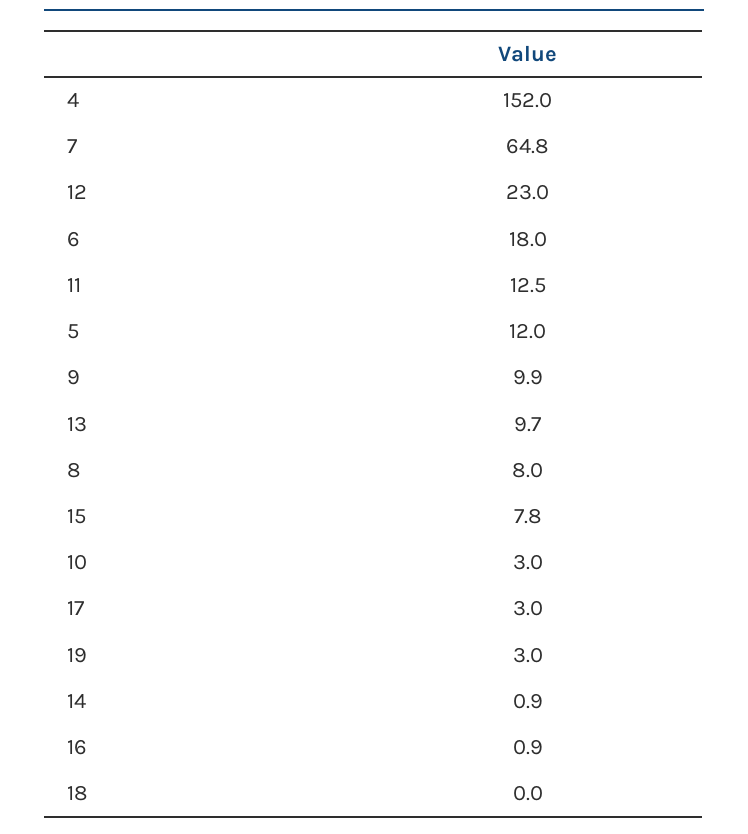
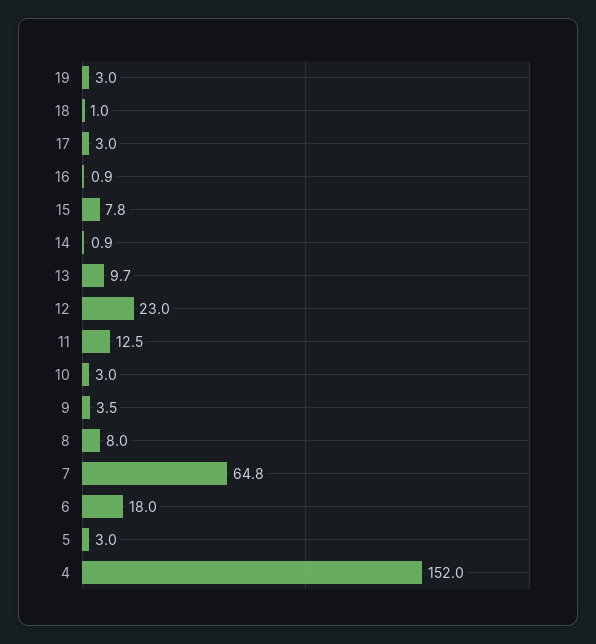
5: 12 -> 3
9: 9.9 -> 3.5
18: 0 -> 1

